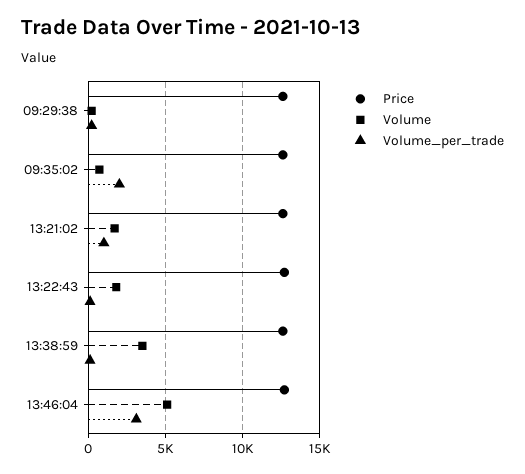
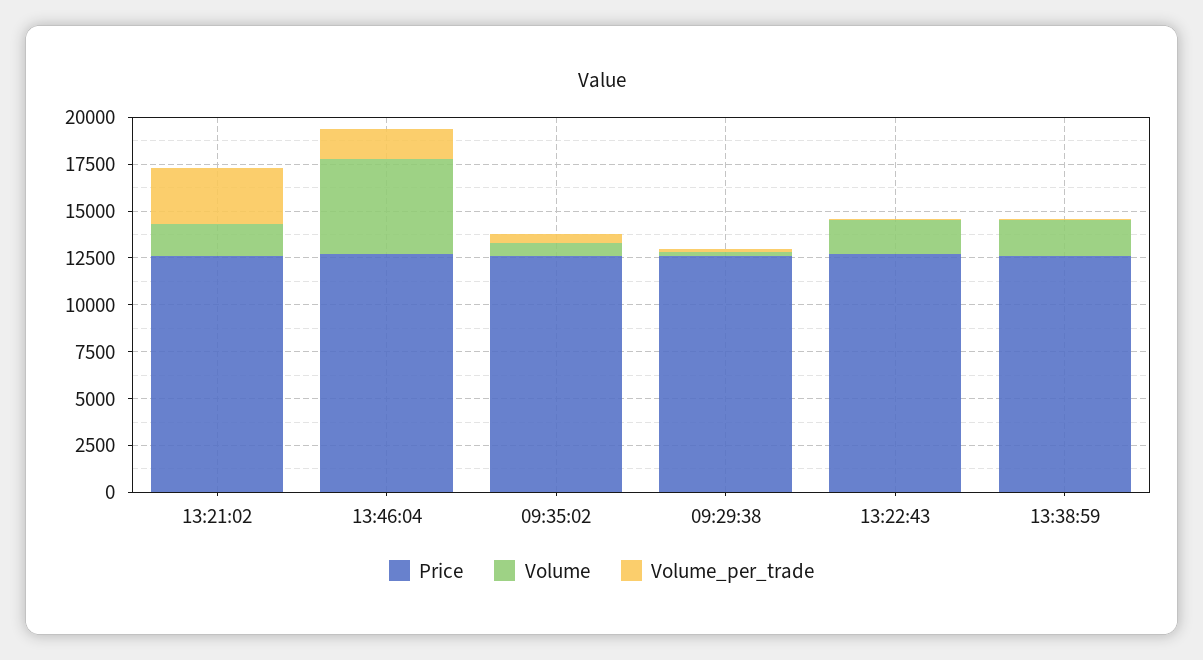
Volume_per_trade, 09:35:02: 2000 -> 500
Volume_per_trade, 13:21:02: 1000 -> 3000
Volume, 13:38:59: 3500 -> 2000
Volume_per_trade, 13:46:04: 3000 -> 1500

